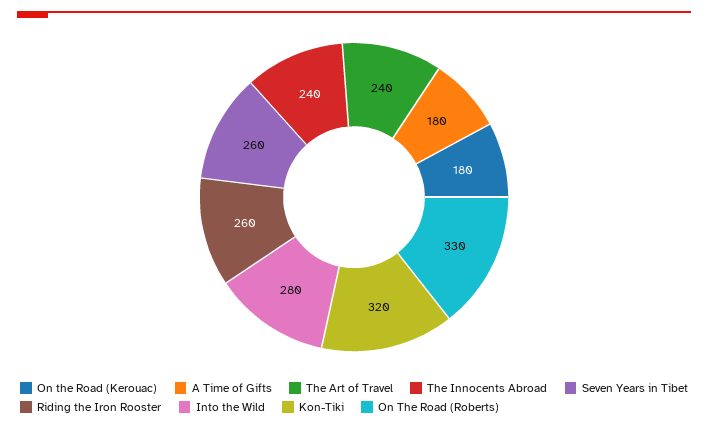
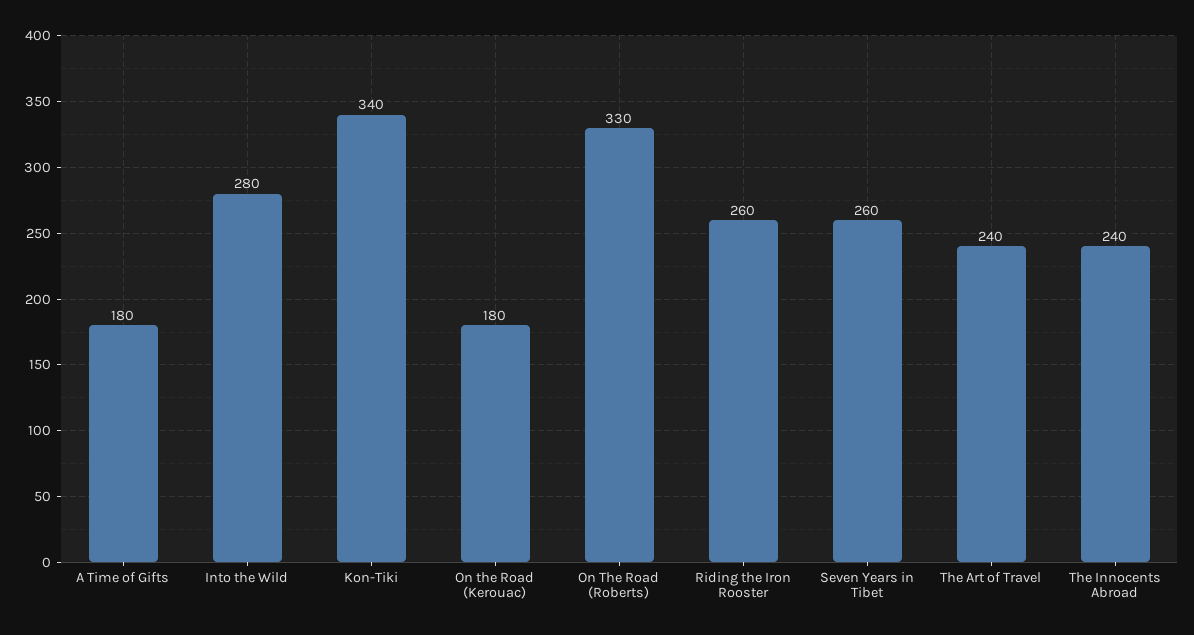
Kon-Tiki: 320 -> 340

